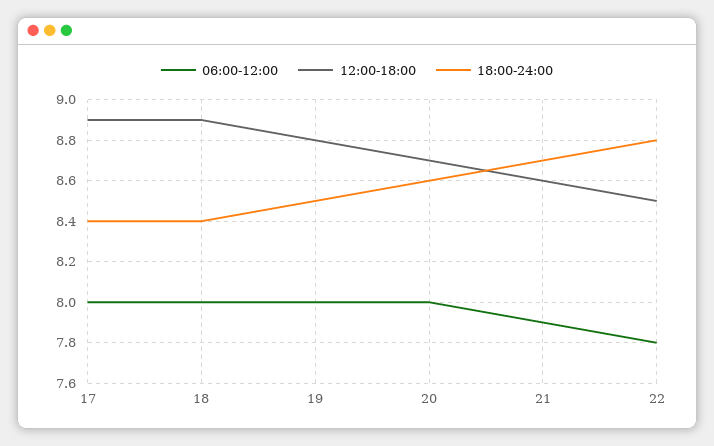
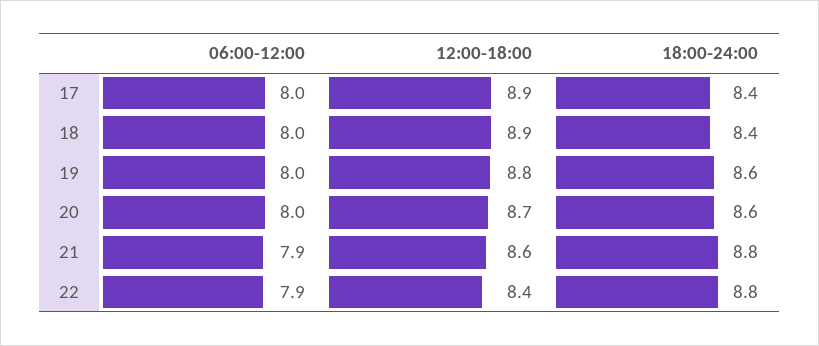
18:00-24:00, 19: 8.5 -> 8.6
18:00-24:00, 21: 8.7 -> 8.8
06:00-12:00, 22: 7.8 -> 7.9
12:00-18:00, 22: 8.5 -> 8.4

